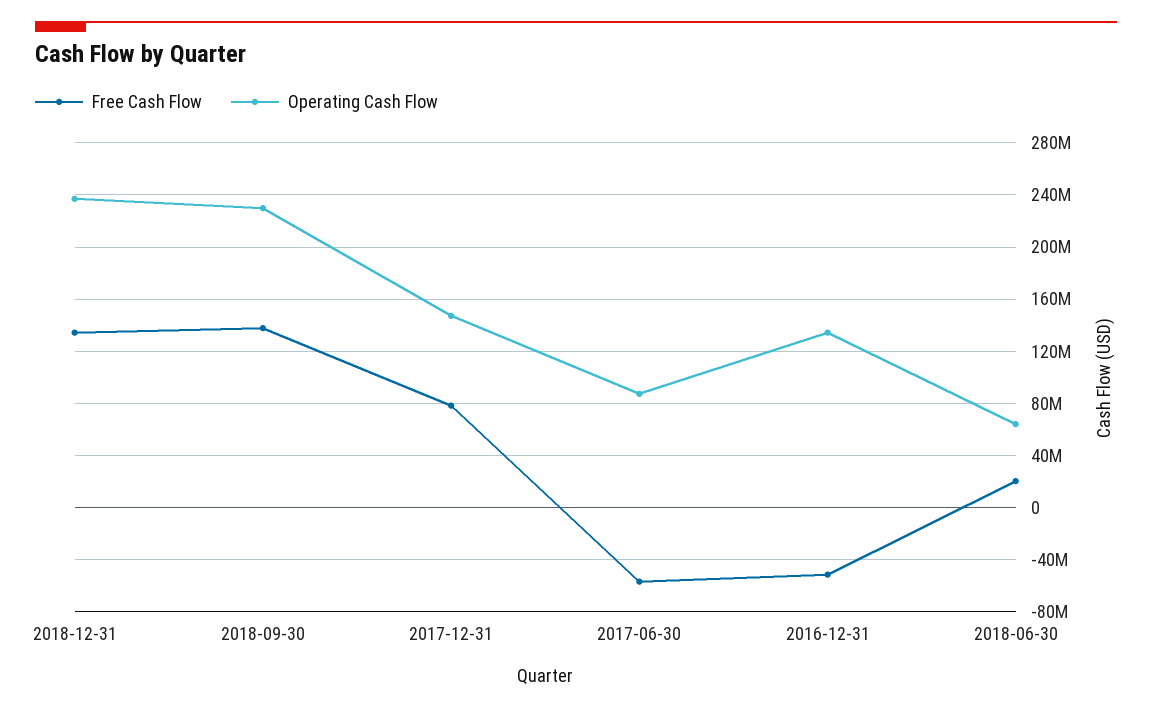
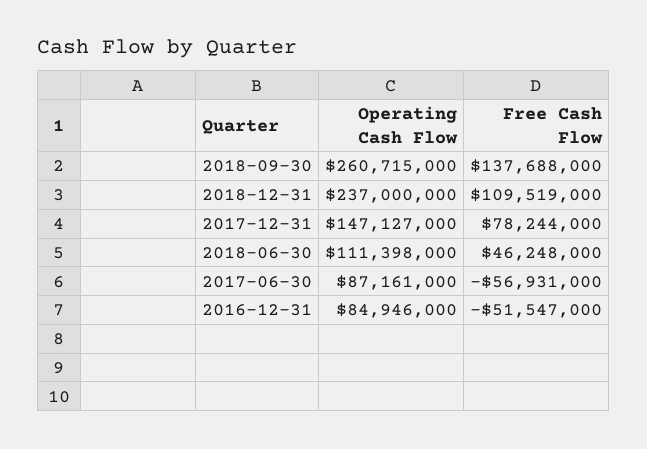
Free Cash Flow, 2018-12-31: 135000000 -> 109519000
Operating Cash Flow, 2018-09-30: 230000000 -> 260715000
Operating Cash Flow, 2016-12-31: 135000000 -> 84946000
Free Cash Flow, 2018-06-30: 20000000 -> 46248000
Operating Cash Flow, 2018-06-30: 65000000 -> 111398000

